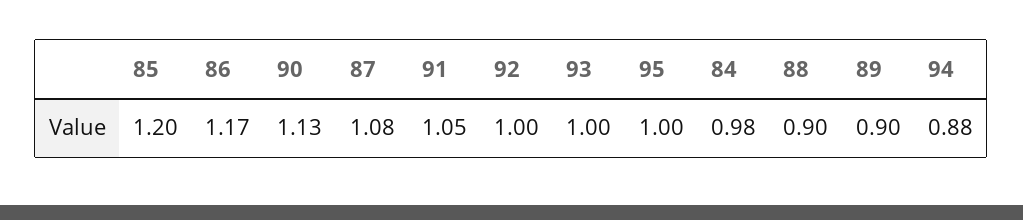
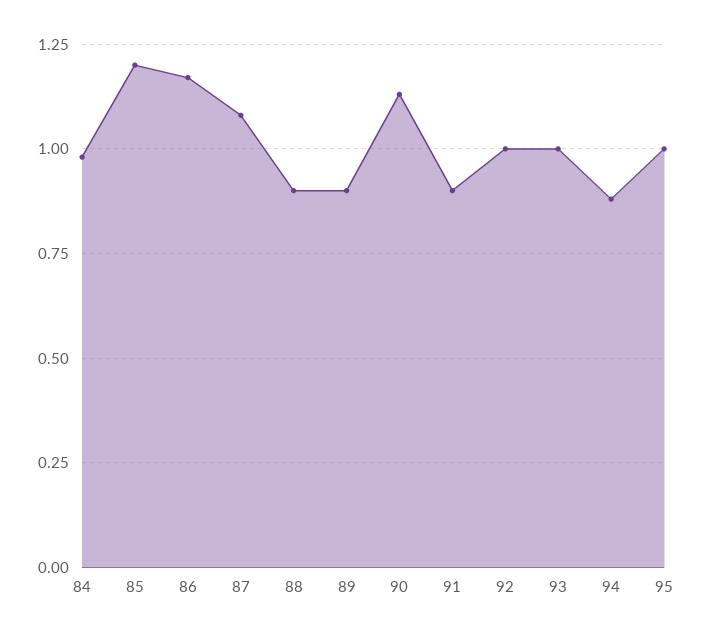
91: 1.05 -> 0.9

